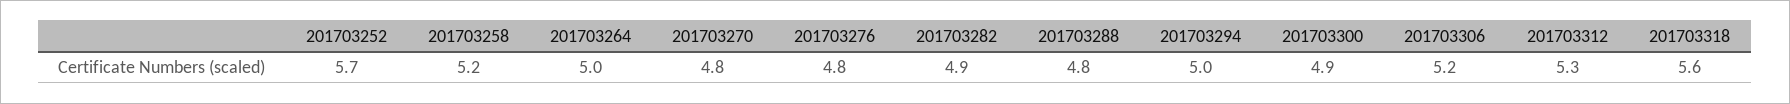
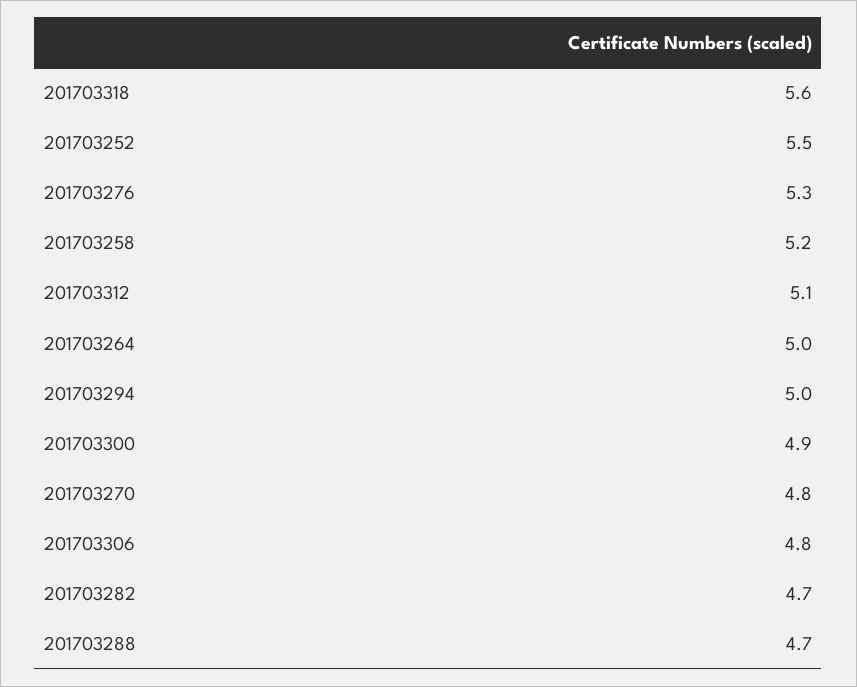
201703252: 5.7 -> 5.5
201703276: 4.8 -> 5.3
201703282: 4.9 -> 4.7
201703288: 4.8 -> 4.7
201703306: 5.2 -> 4.8
201703312: 5.3 -> 5.1

